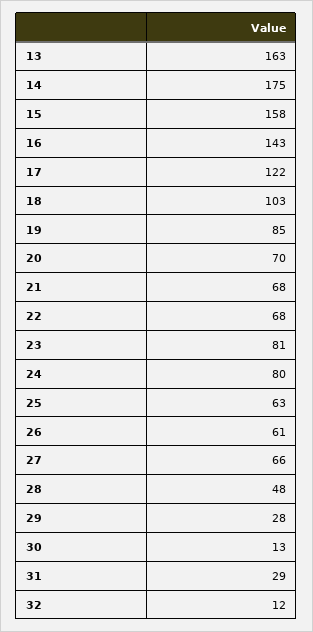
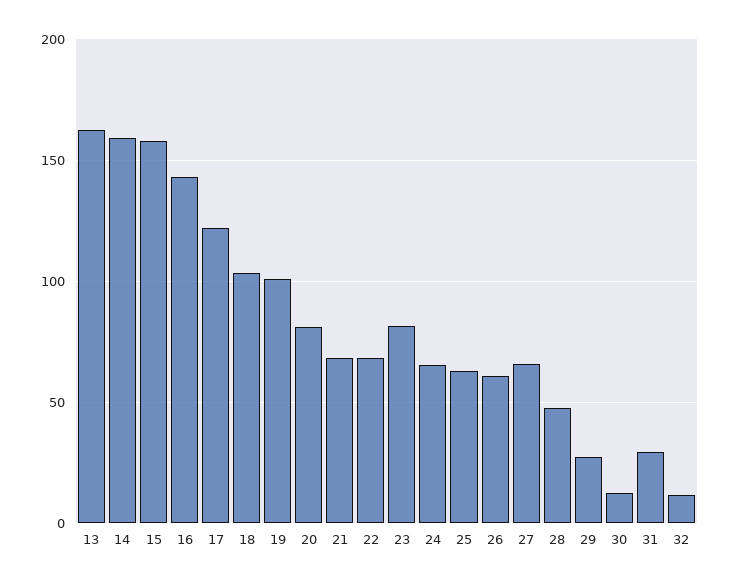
14: 175 -> 160
19: 85 -> 100
20: 70 -> 80
24: 80 -> 65

